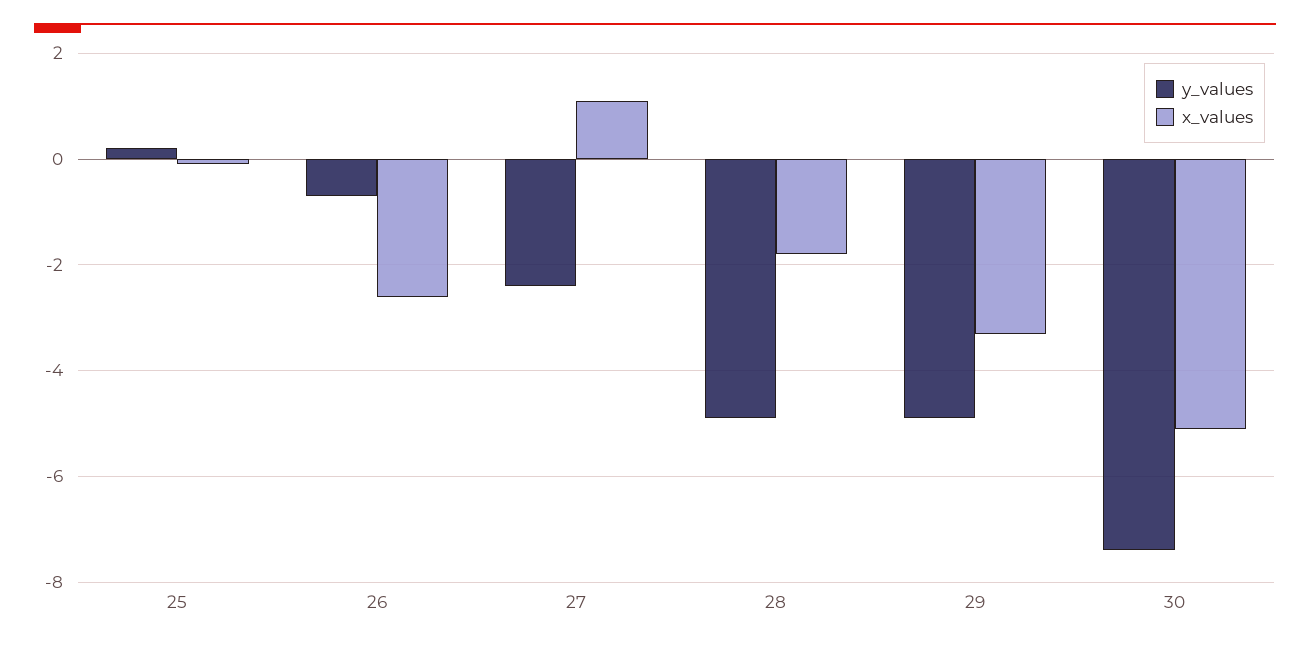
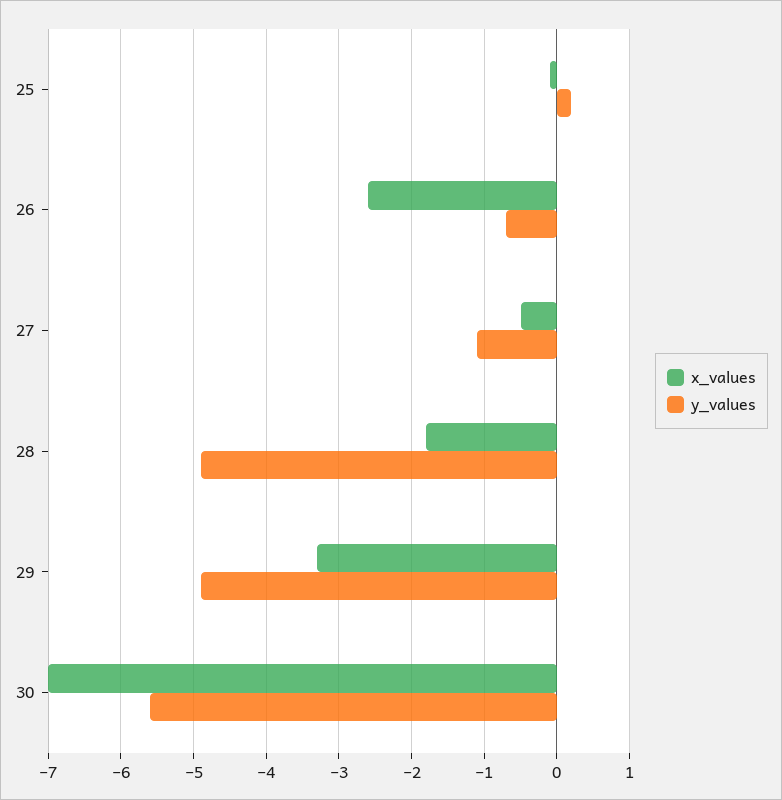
y_values, 27: -2.5 -> -1.1
x_values, 27: 1 -> -0.5
y_values, 30: -7.5 -> -5.6
x_values, 30: -5 -> -7

